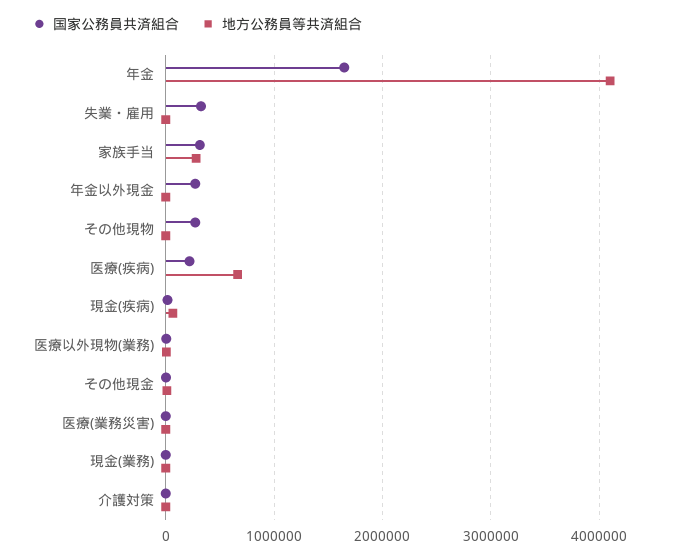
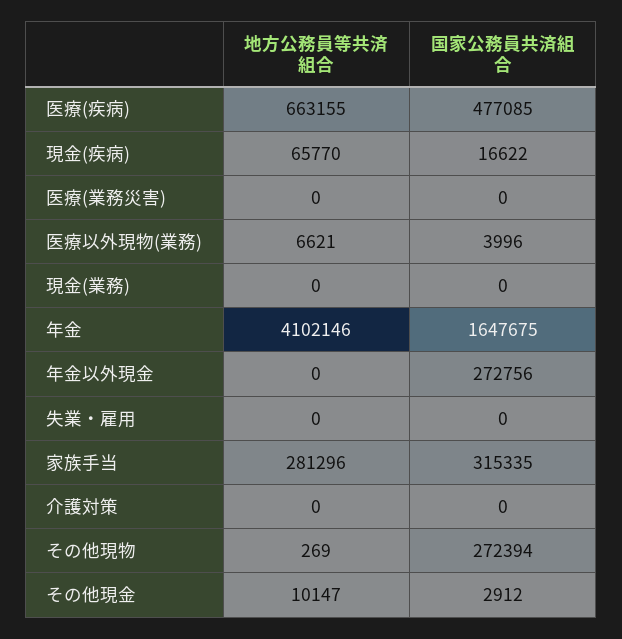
国家公務員共済組合, 失業・雇用: 300000 -> 0
国家公務員共済組合, 医療(疾病): 200000 -> 477085

